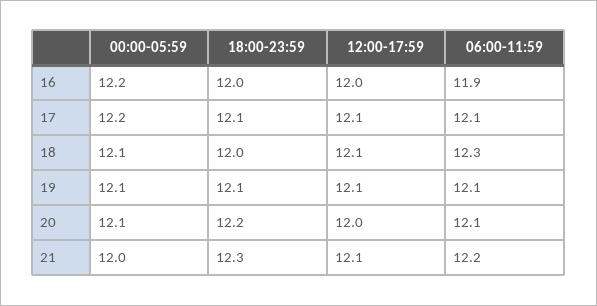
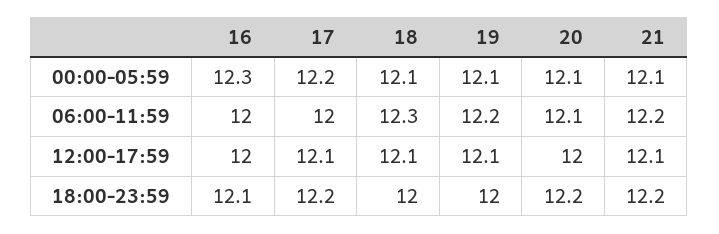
00:00-05:59, 16: 12.2 -> 12.3
18:00-23:59, 16: 12 -> 12.1
06:00-11:59, 16: 11.9 -> 12
18:00-23:59, 17: 12.1 -> 12.2
06:00-11:59, 17: 12.1 -> 12
18:00-23:59, 19: 12.1 -> 12
06:00-11:59, 19: 12.1 -> 12.2
00:00-05:59, 21: 12 -> 12.1
18:00-23:59, 21: 12.3 -> 12.2

